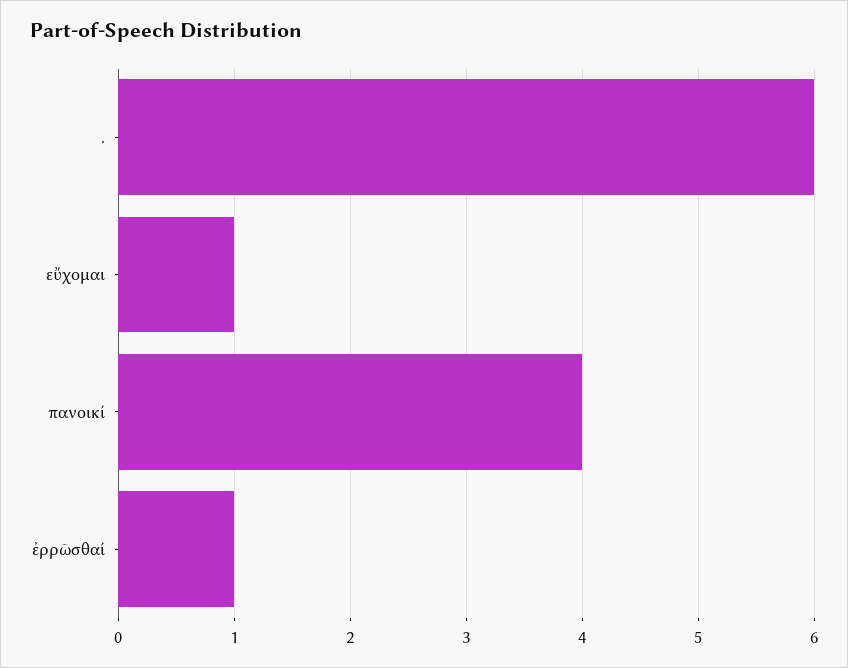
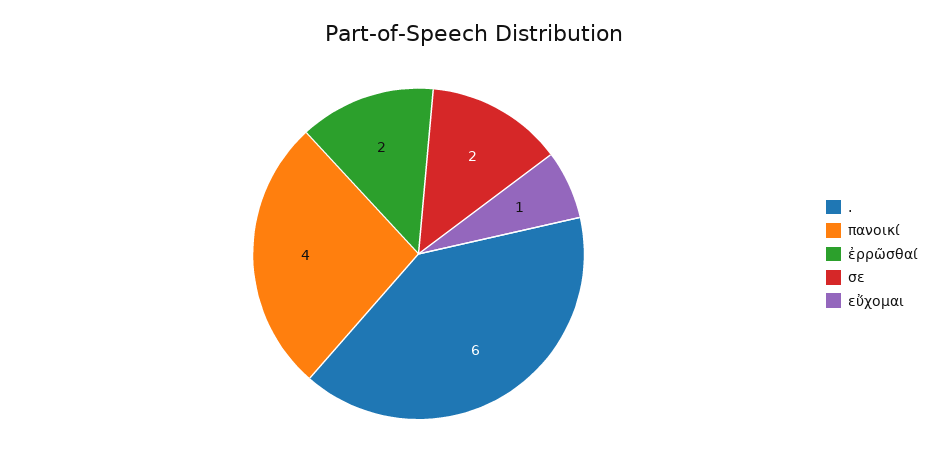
ἐρρῶσθαί: 1 -> 2
σε: none -> 2

